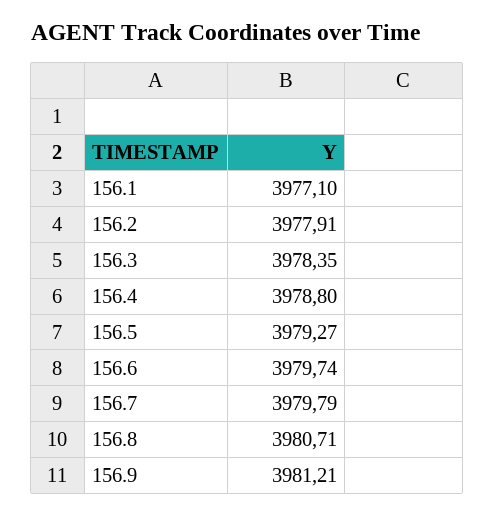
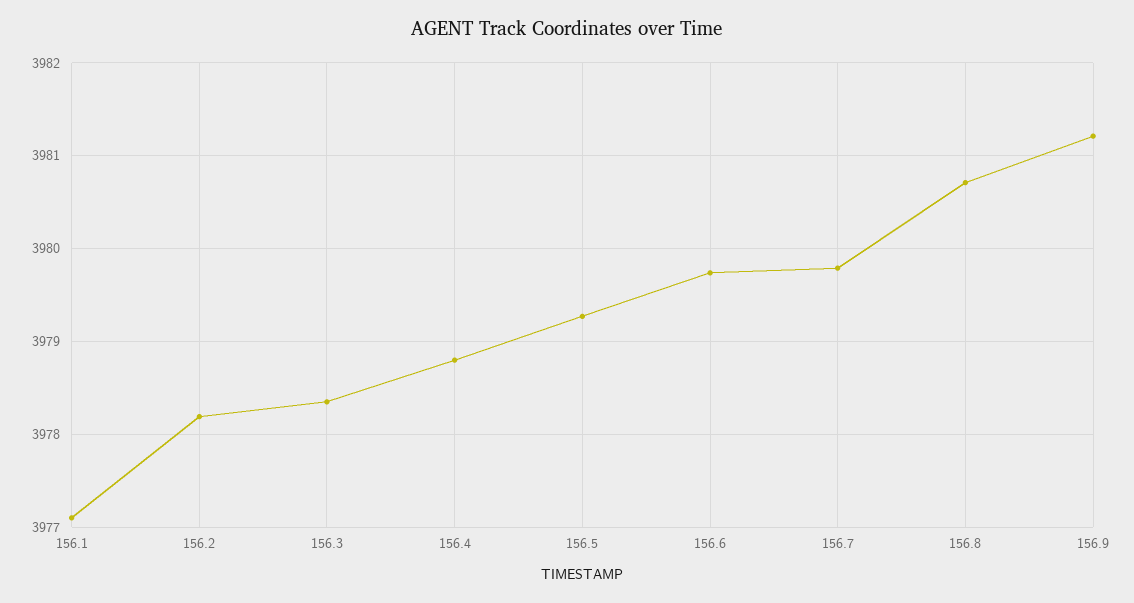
156.2: 3977.91 -> 3978.2

